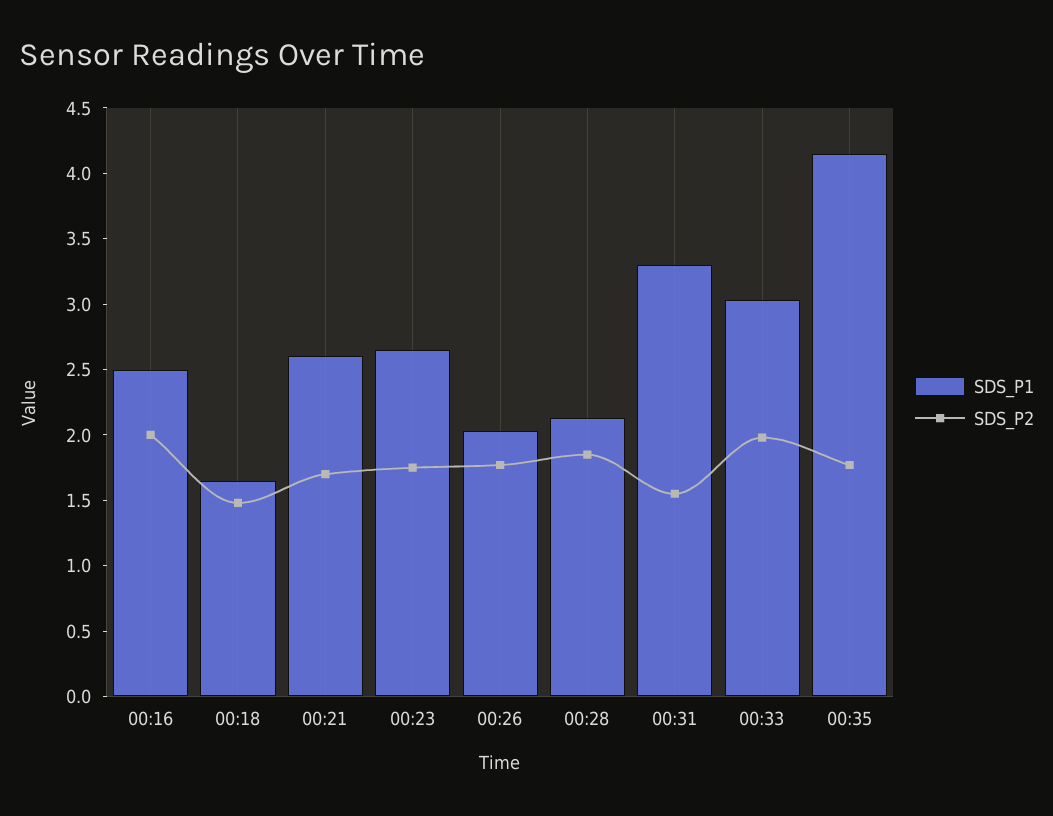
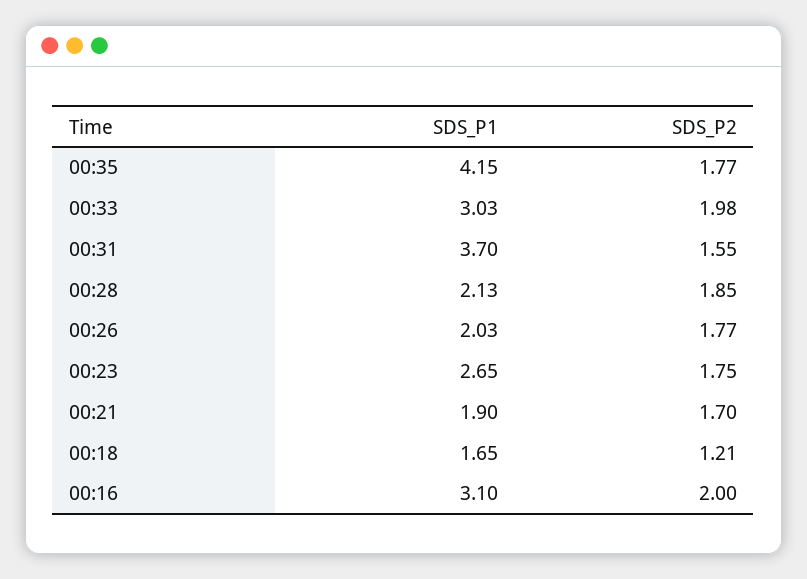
SDS_P1, 00:16: 2.5 -> 3.1
SDS_P2, 00:18: 1.5 -> 1.21
SDS_P1, 00:21: 2.6 -> 1.9
SDS_P1, 00:31: 3.3 -> 3.7

